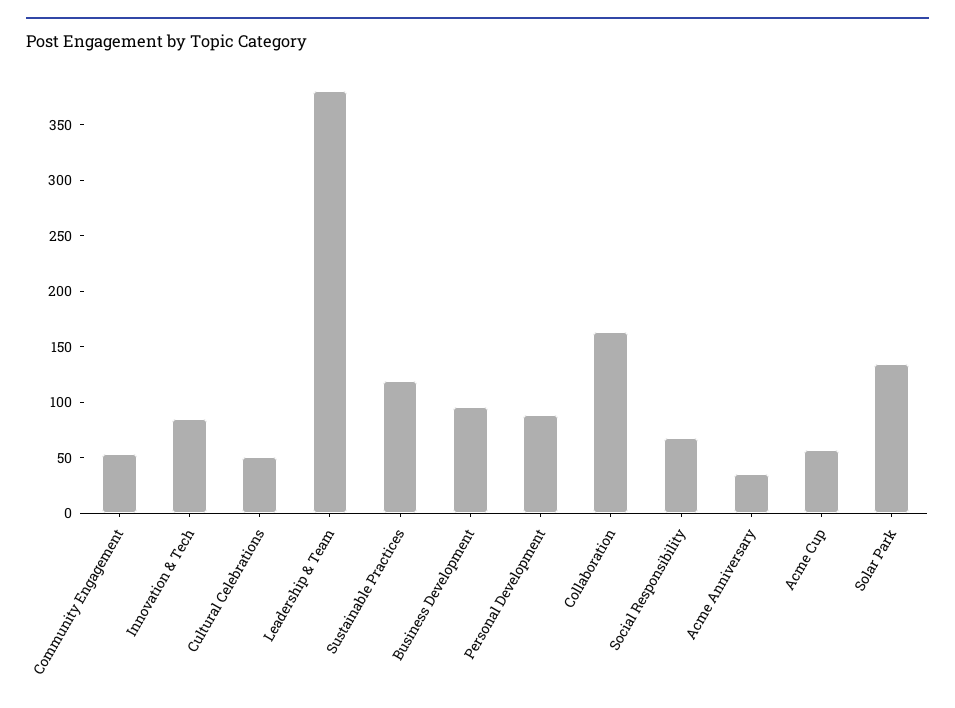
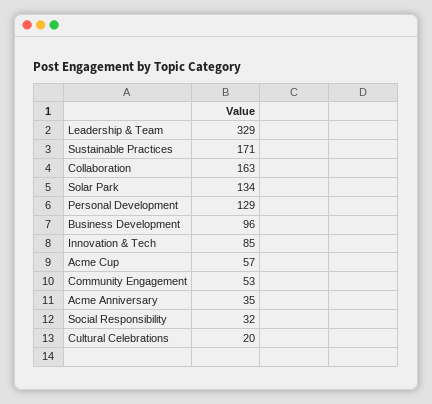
Cultural Celebrations: 50 -> 20
Leadership & Team: 380 -> 329
Sustainable Practices: 120 -> 171
Personal Development: 90 -> 129
Social Responsibility: 70 -> 32

